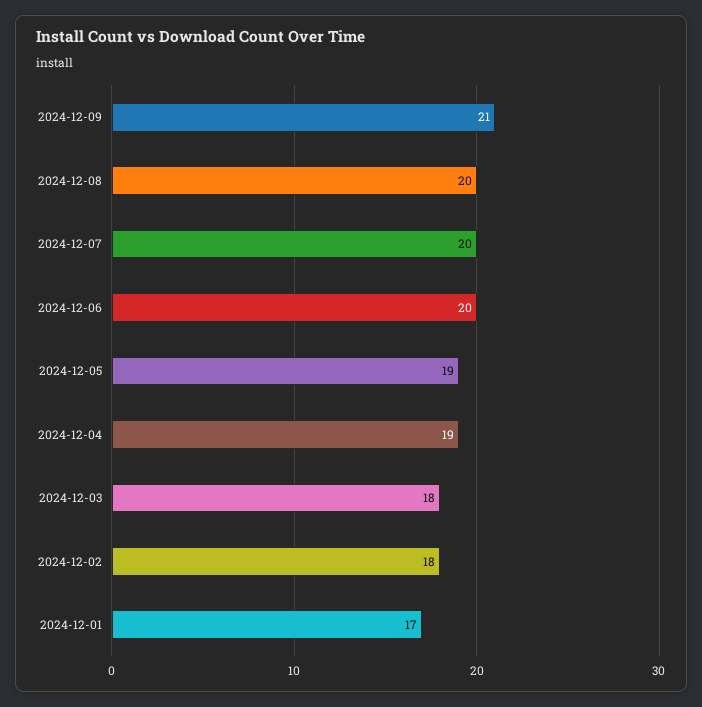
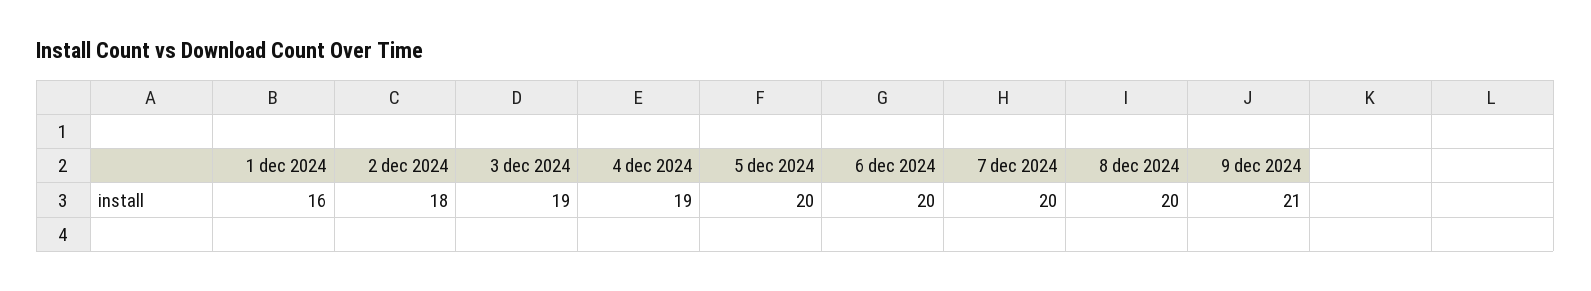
2024-12-05: 19 -> 20
2024-12-03: 18 -> 19
2024-12-01: 17 -> 16

